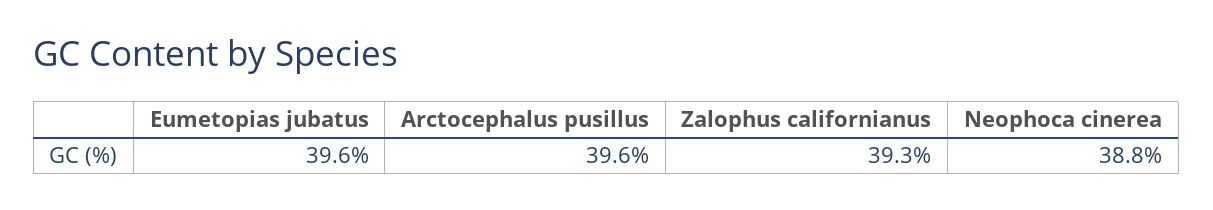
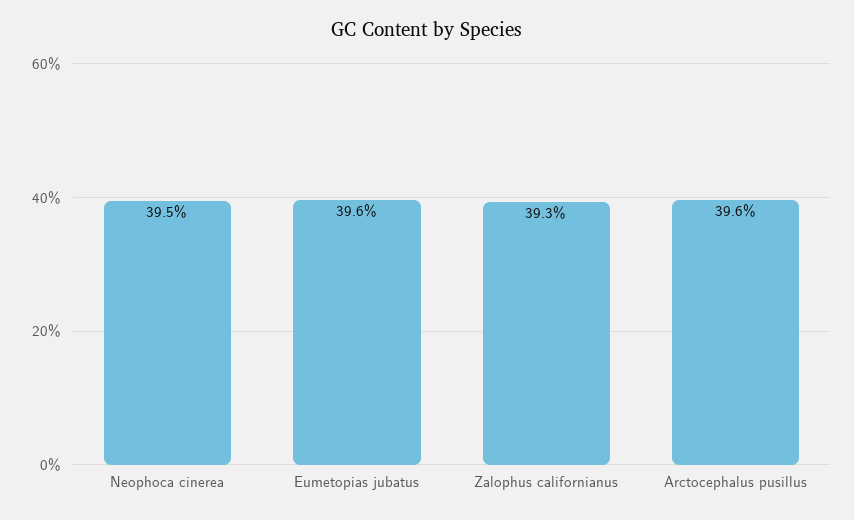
Neophoca cinerea: 38.8 -> 39.5

